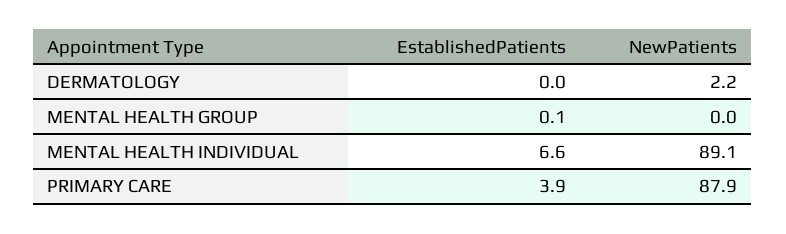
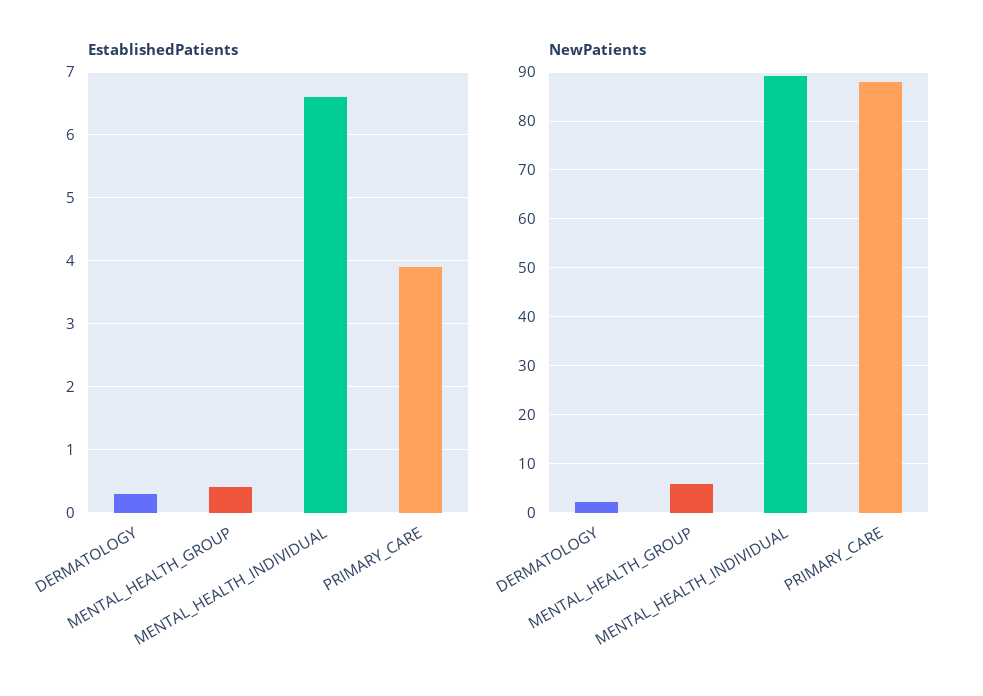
EstablishedPatients, DERMATOLOGY: 0 -> 0.3
EstablishedPatients, MENTAL HEALTH GROUP: 0.1 -> 0.4
NewPatients, MENTAL HEALTH GROUP: 0 -> 6

